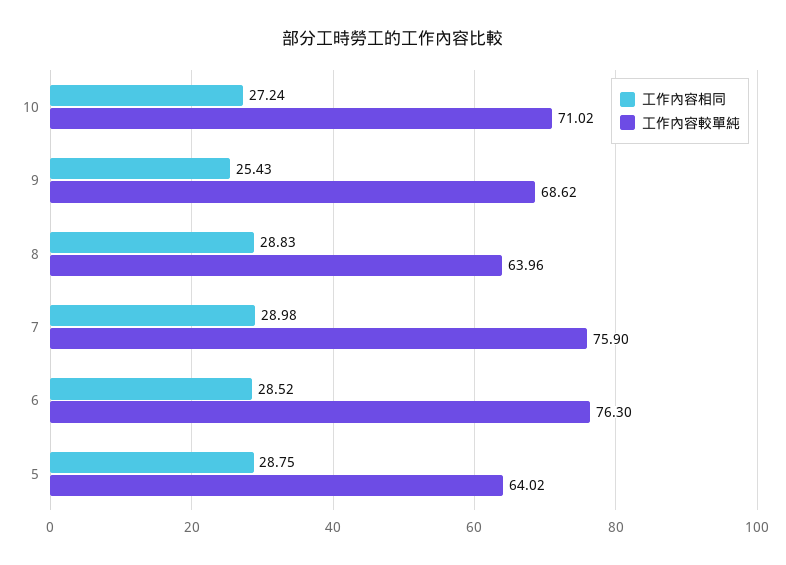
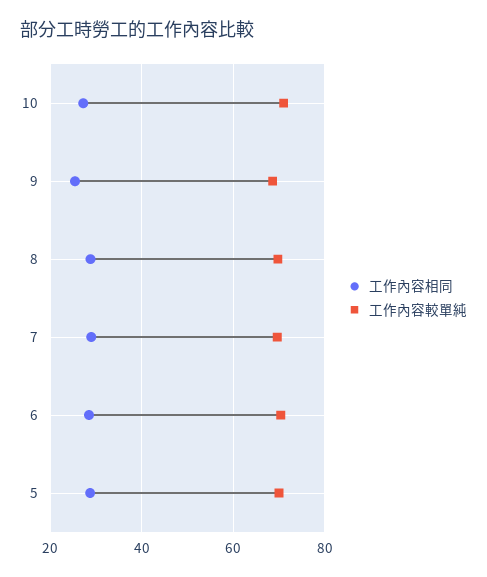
工作內容較單純, 8: 63.96 -> 70
工作內容較單純, 7: 75.9 -> 70
工作內容較單純, 6: 76.3 -> 70
工作內容較單純, 5: 64.02 -> 70

